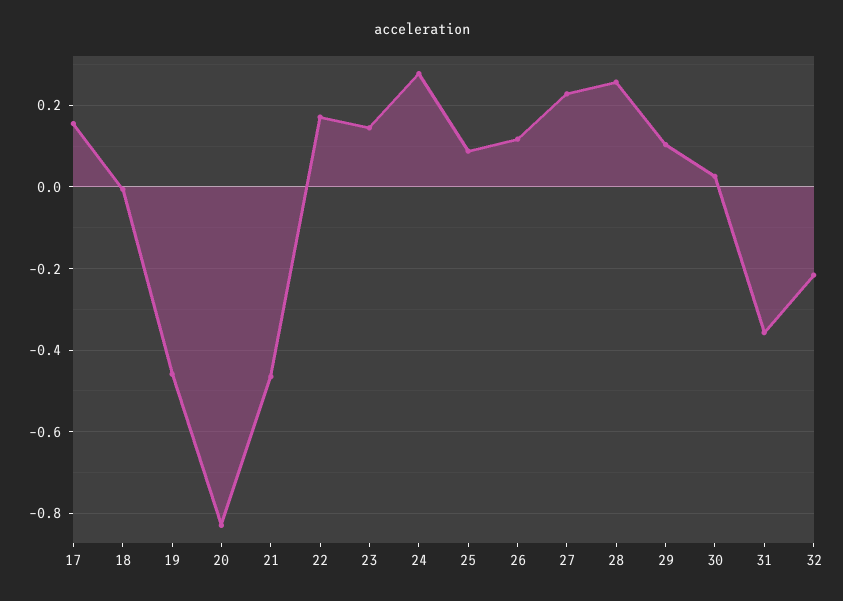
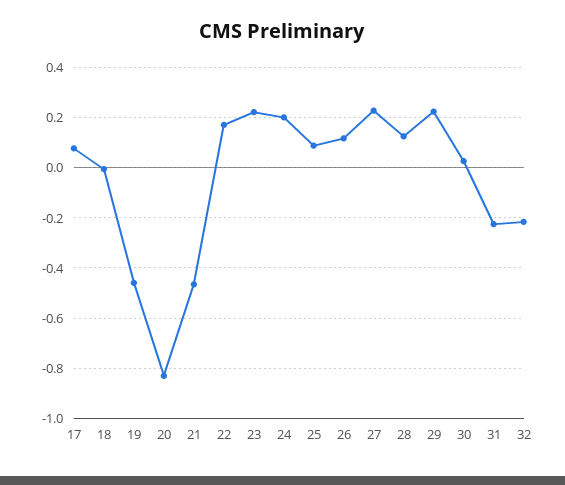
17: 0.16 -> 0.075
23: 0.14 -> 0.225
24: 0.28 -> 0.2
28: 0.26 -> 0.125
29: 0.1 -> 0.225
31: -0.36 -> -0.225

